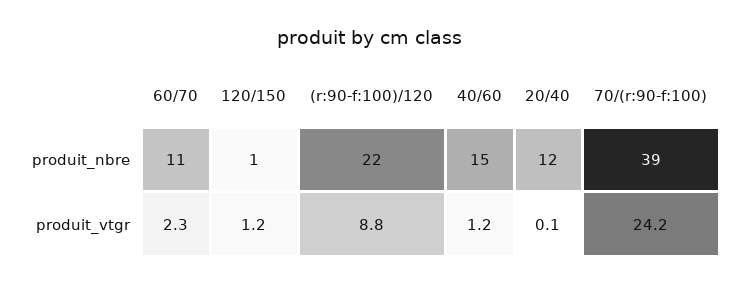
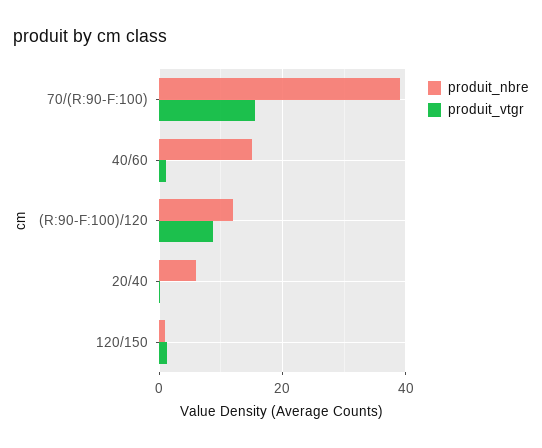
produit_nbre, 60/70: 11 -> none
produit_nbre, (r:90-f:100)/120: 22 -> 12
produit_nbre, 20/40: 12 -> 6
produit_vtgr, 60/70: 2.3 -> none
produit_vtgr, 70/(r:90-f:100): 24.2 -> 16

